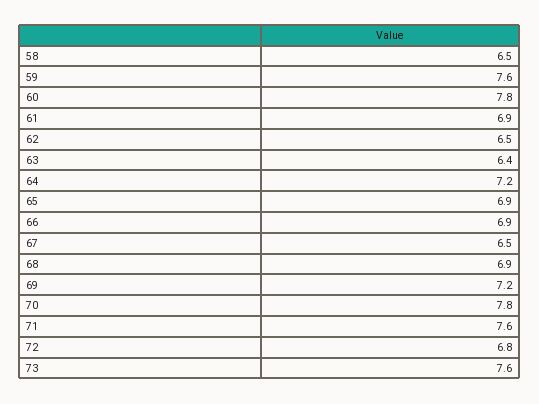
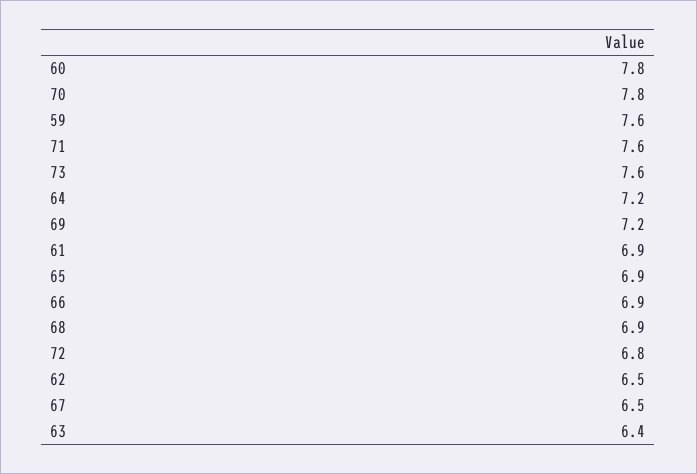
58: 6.5 -> none

